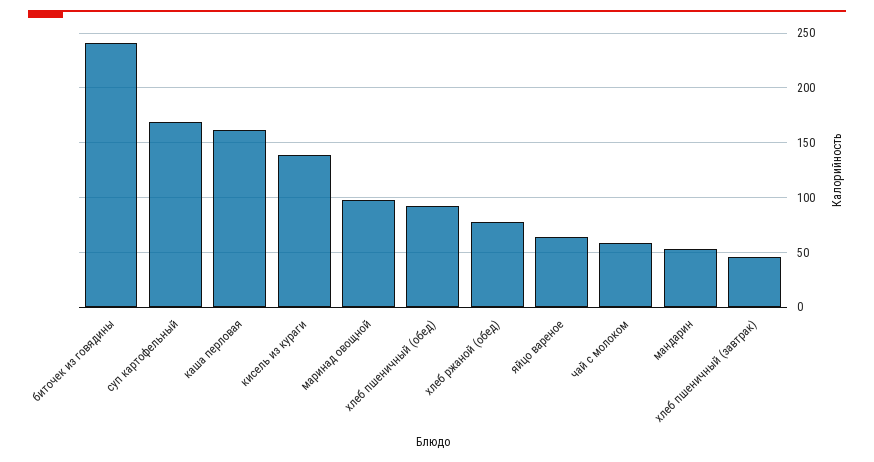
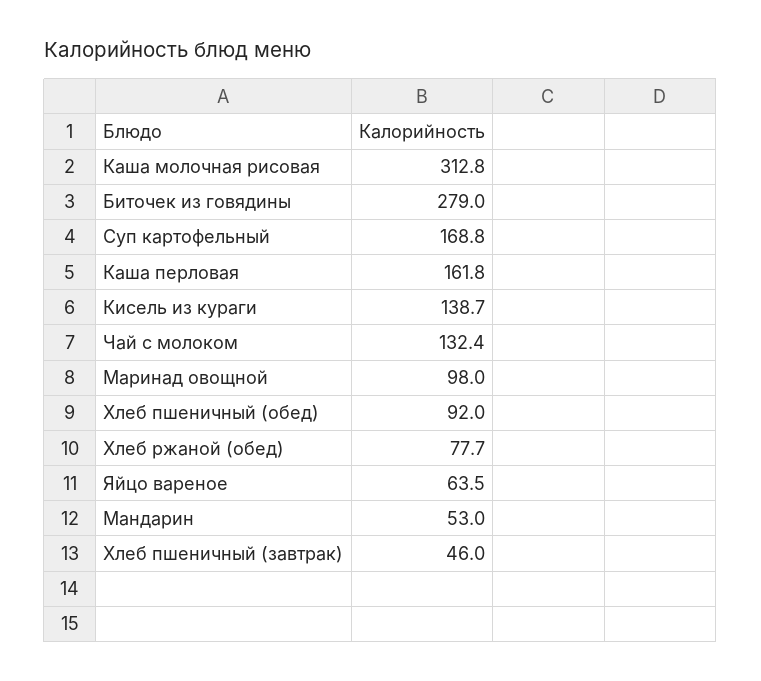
биточек из говядины: 240 -> 279
чай с молоком: 60 -> 132.4
Каша молочная рисовая: none -> 312.8

